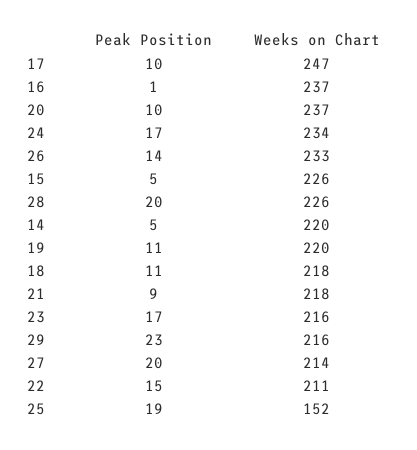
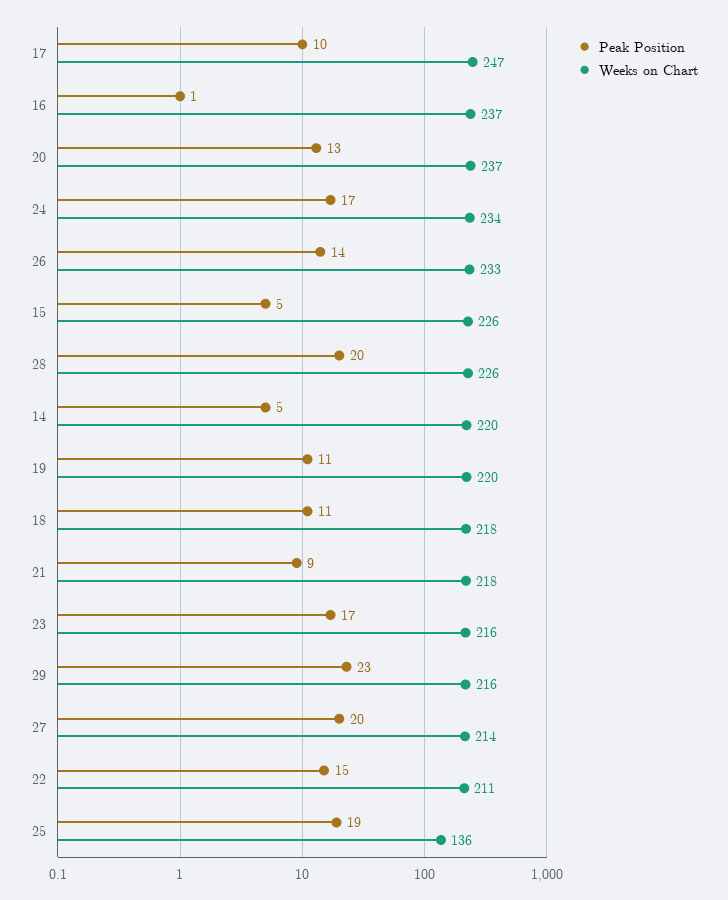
Peak Position, 20: 10 -> 13
Weeks on Chart, 25: 152 -> 136

